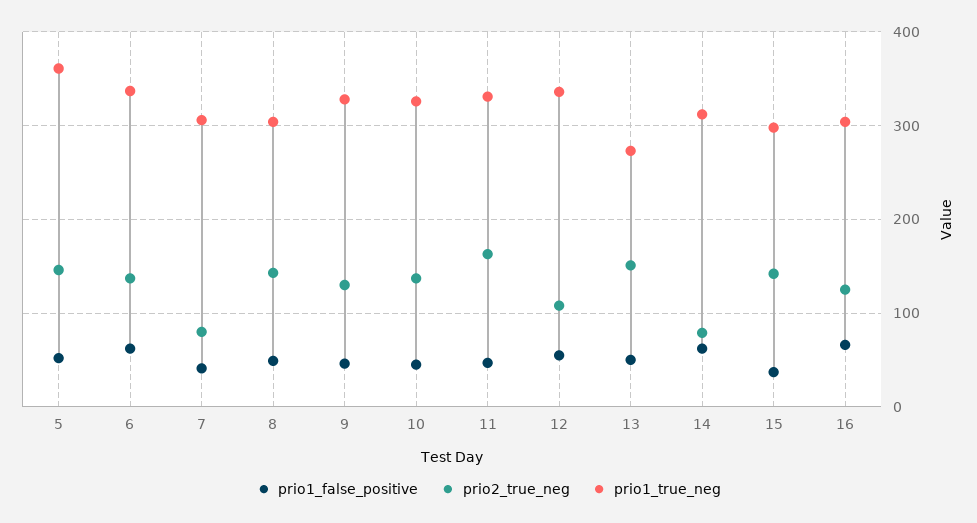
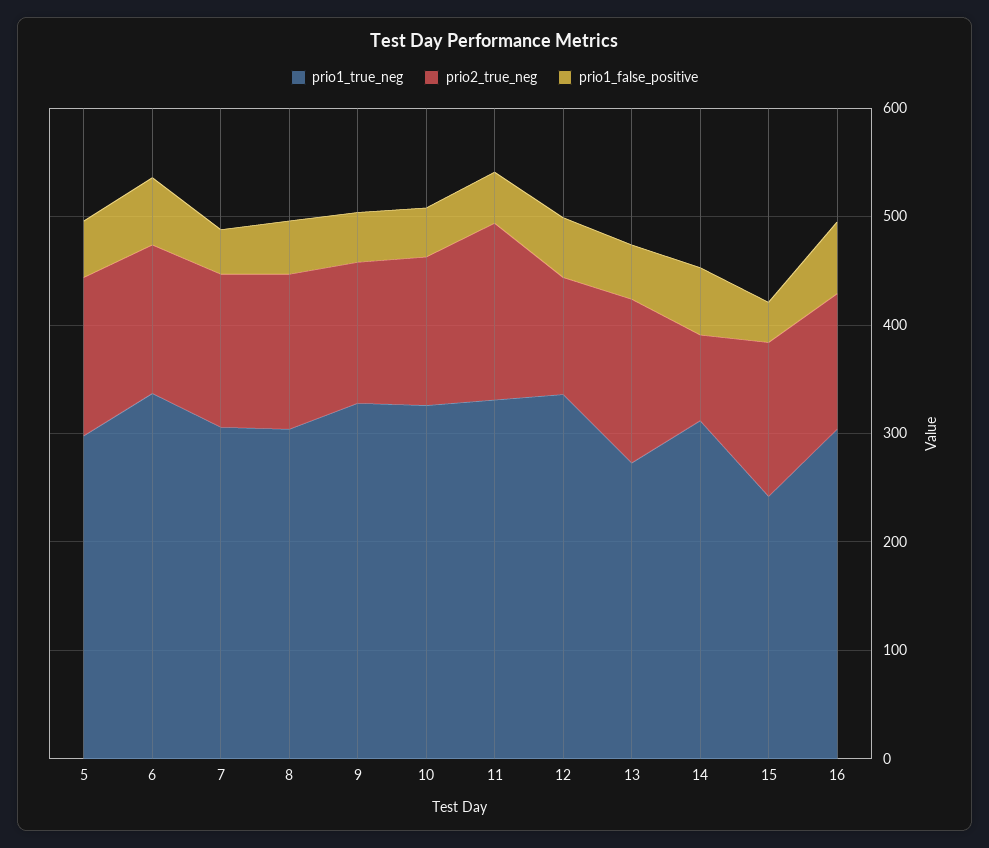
prio1_true_neg, 5: 360 -> 300
prio2_true_neg, 7: 80 -> 140
prio1_true_neg, 15: 300 -> 240

